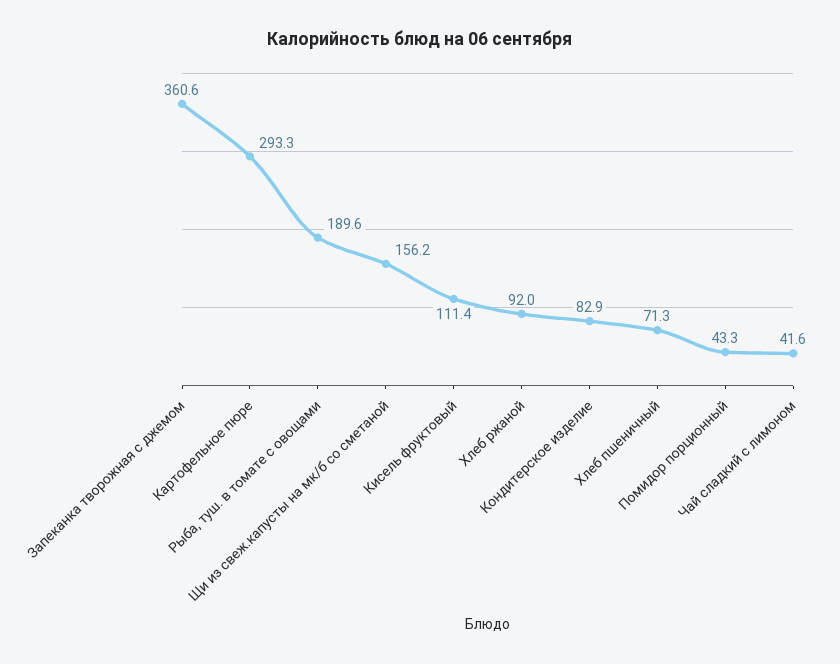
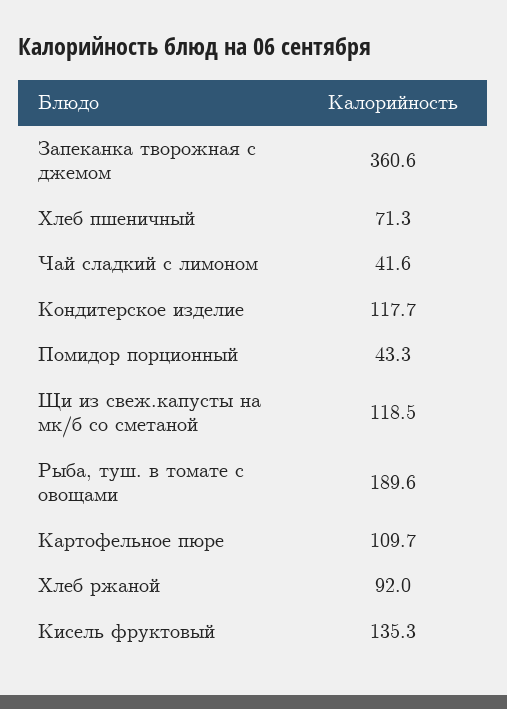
Картофельное пюре: 293.3 -> 109.7
Щи из свеж.капусты на мк/б со сметаной: 156.2 -> 118.5
Кисель фруктовый: 111.4 -> 135.3
Кондитерское изделие: 82.9 -> 117.7

